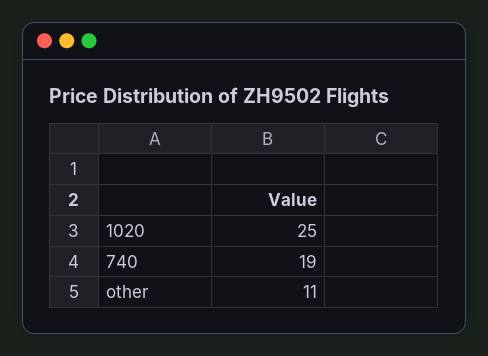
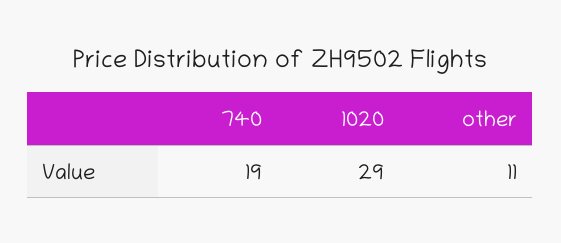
1020: 25 -> 29

